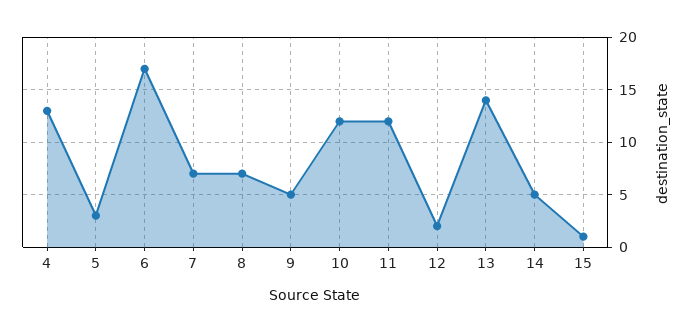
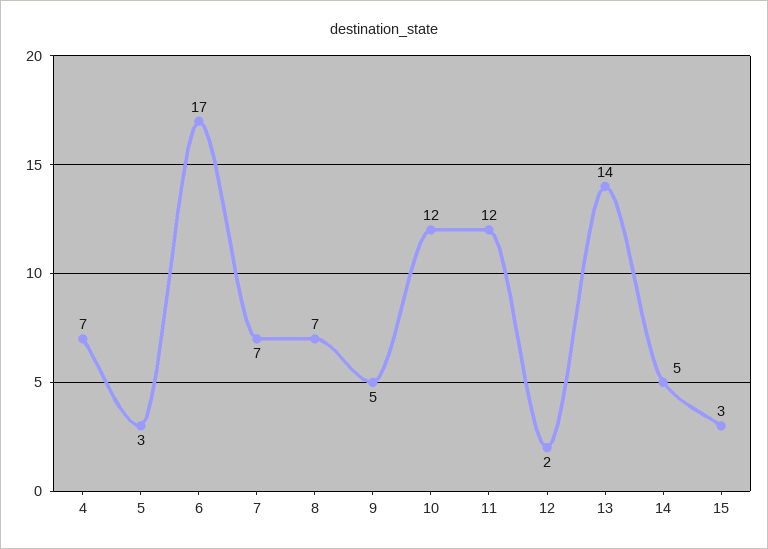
4: 13 -> 7
15: 1 -> 3

